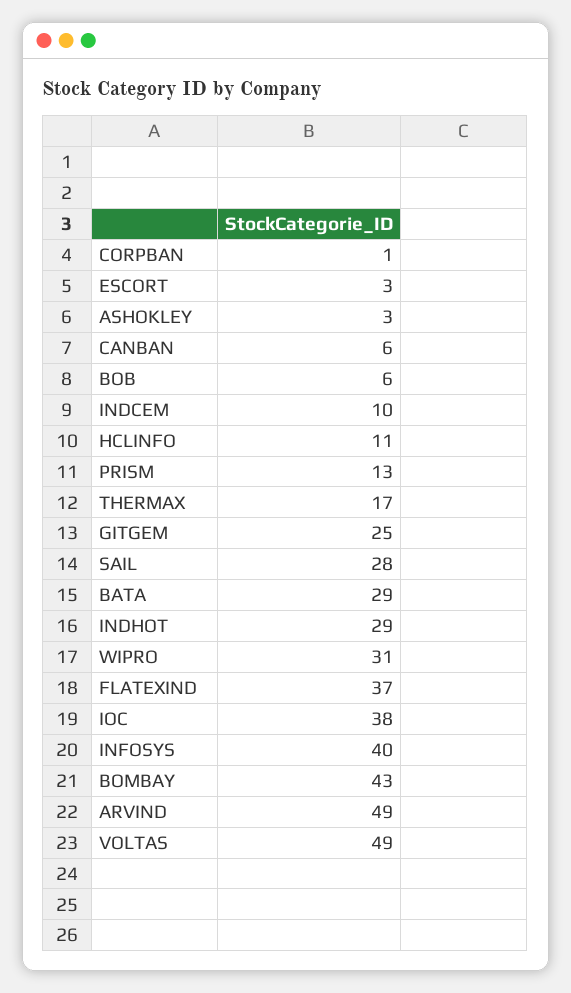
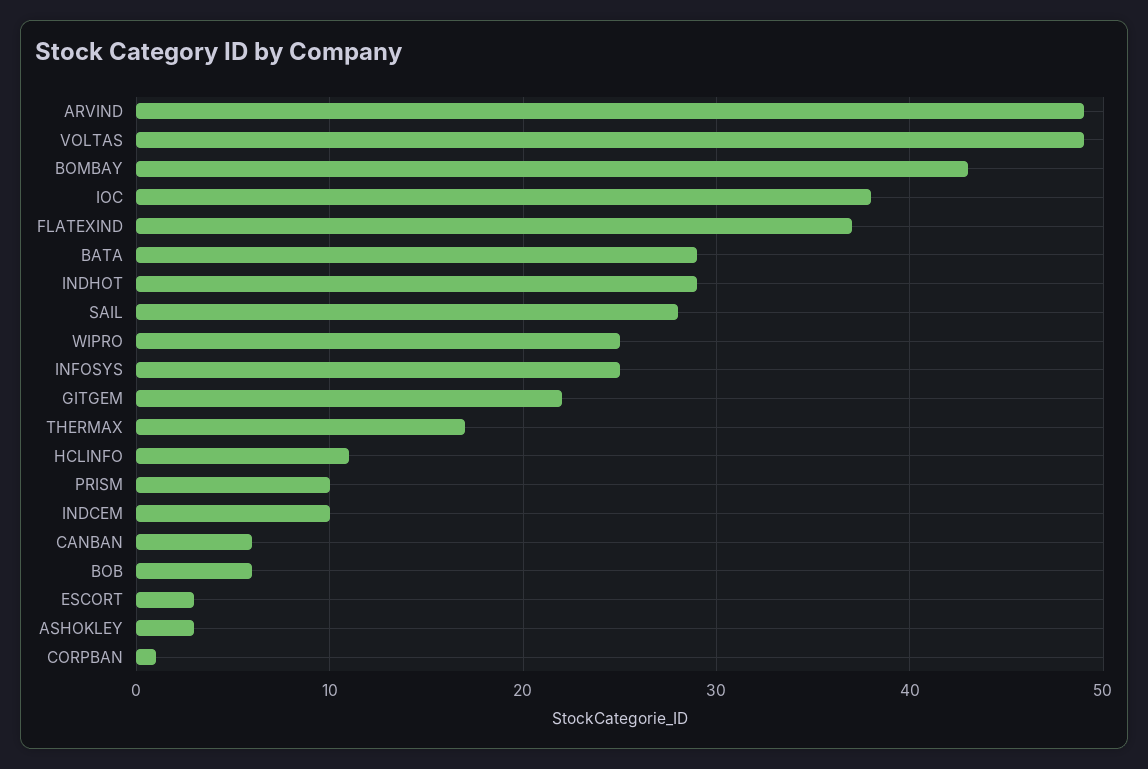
PRISM: 13 -> 10
GITGEM: 25 -> 22
WIPRO: 31 -> 25
INFOSYS: 40 -> 25

